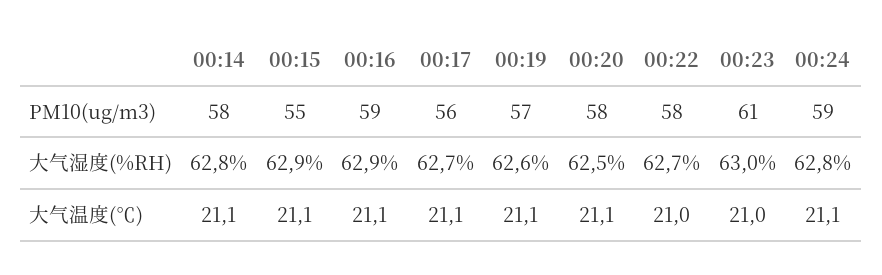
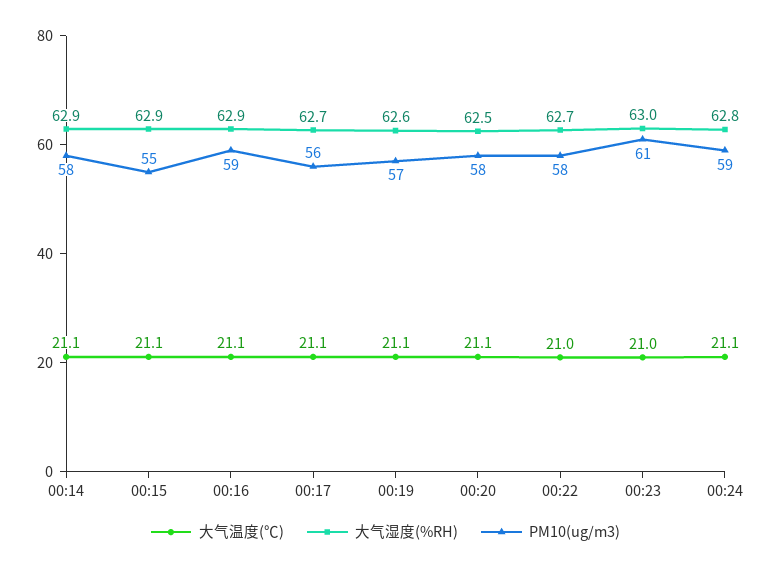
大气湿度(%RH), 00:14: 62.8 -> 62.9

